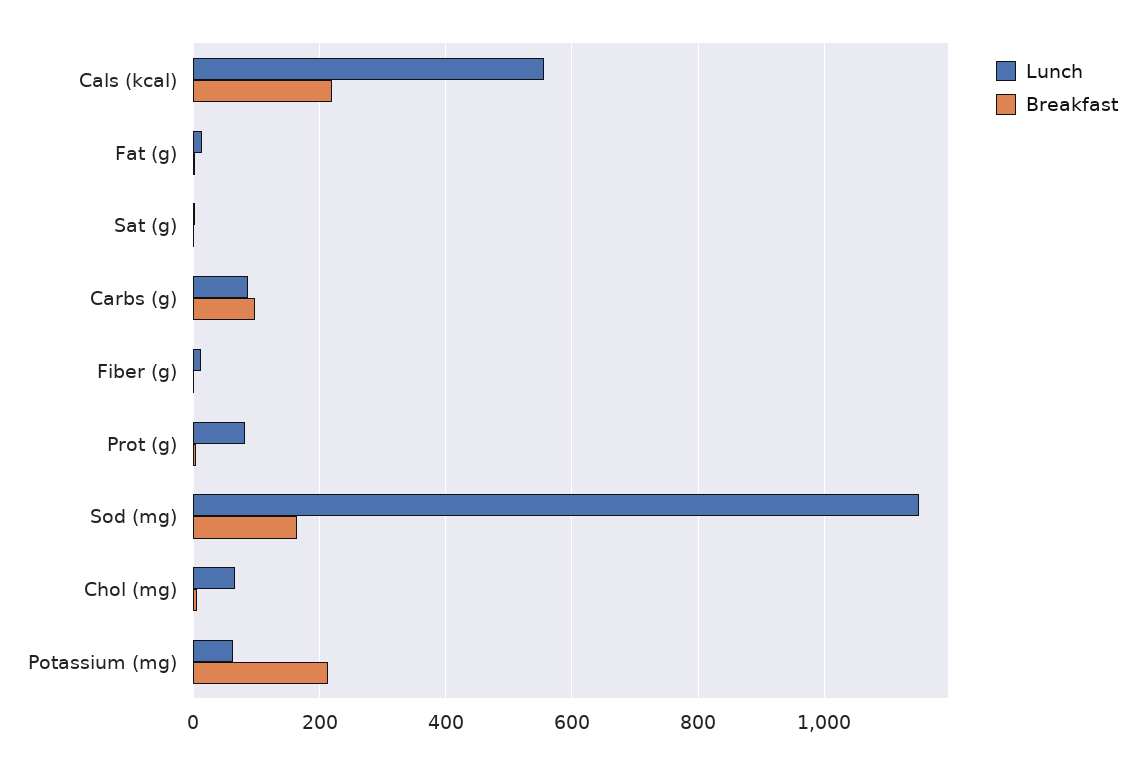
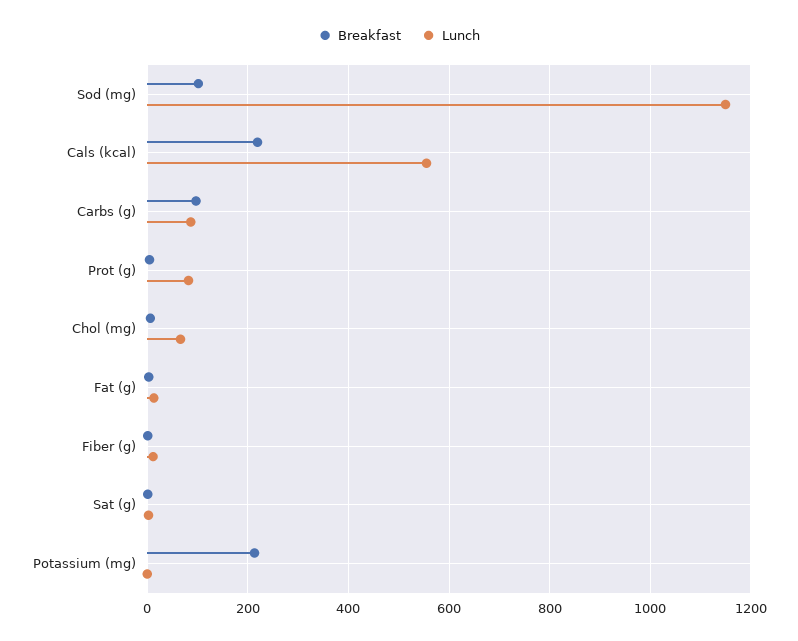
Breakfast, Sod (mg): 160 -> 100
Lunch, Potassium (mg): 60 -> 0

